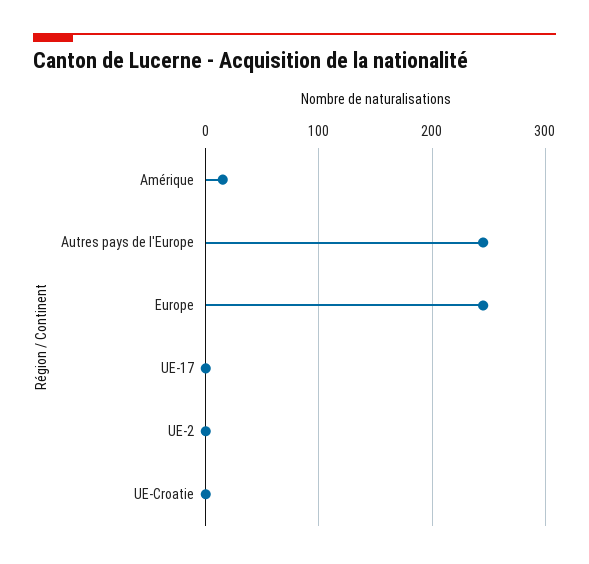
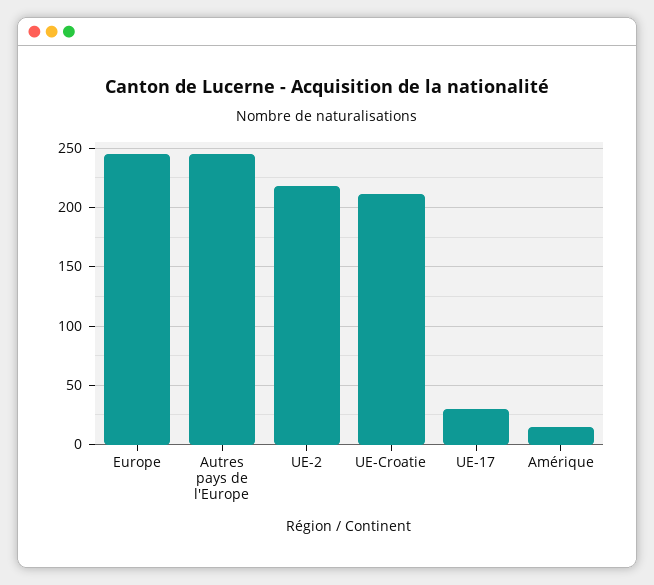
UE-17: 0 -> 30
UE-2: 0 -> 220
UE-Croatie: 0 -> 210

